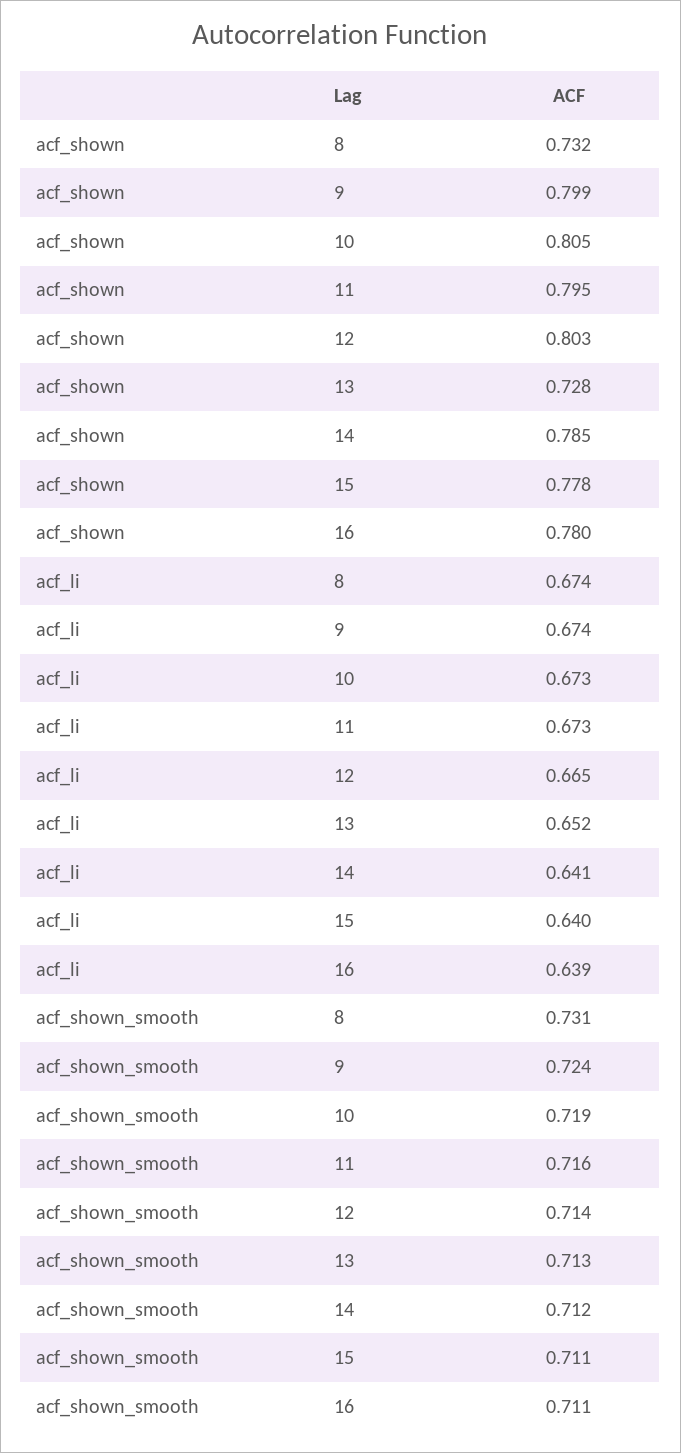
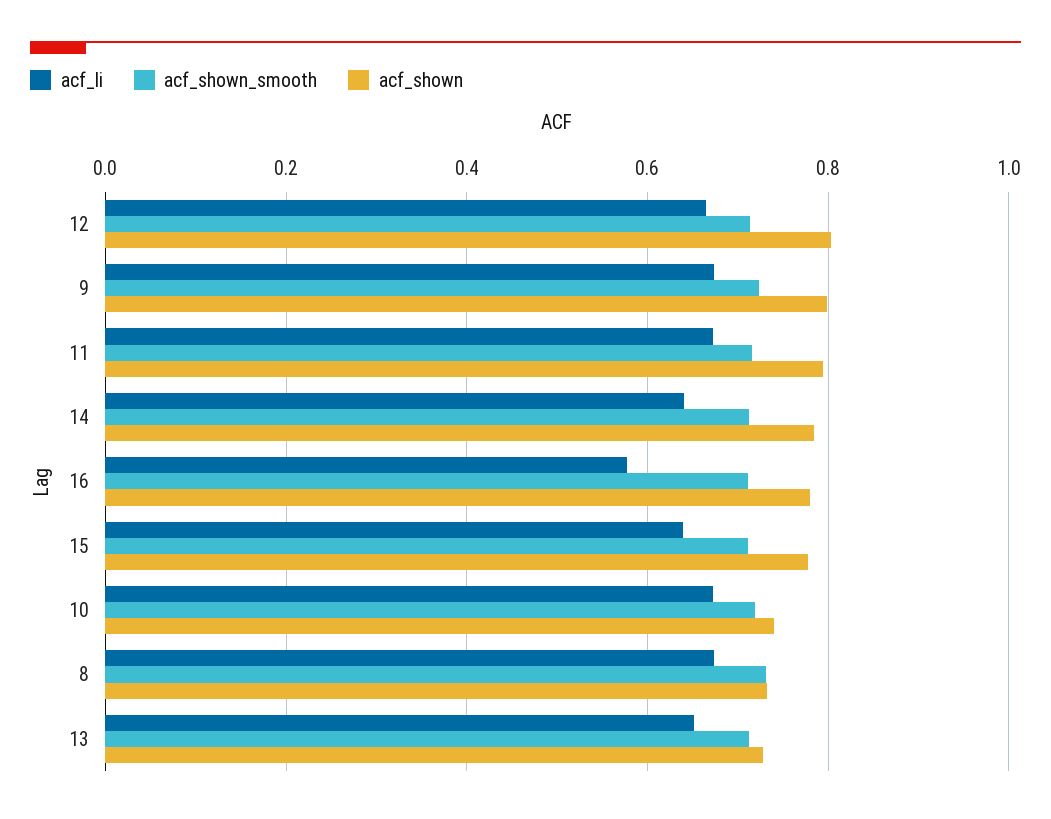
acf_shown, 10: 0.805 -> 0.74
acf_li, 16: 0.639 -> 0.58

